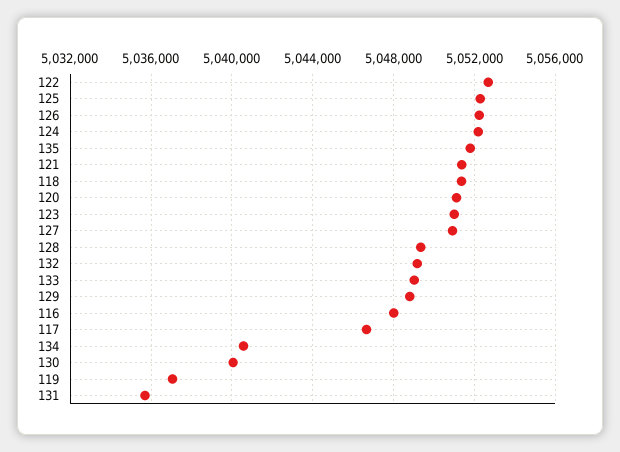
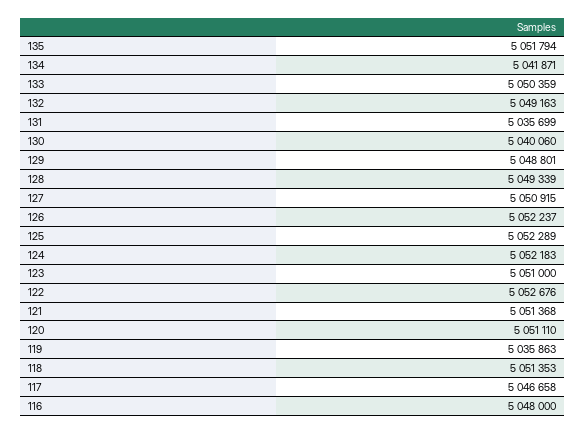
133: 5049000 -> 5050359
134: 5040500 -> 5041871
119: 5037000 -> 5035863

